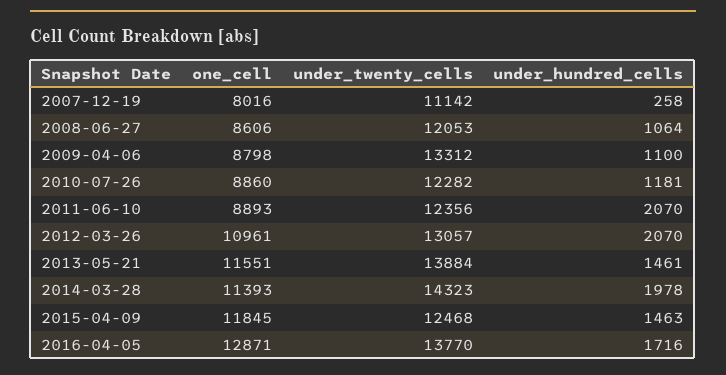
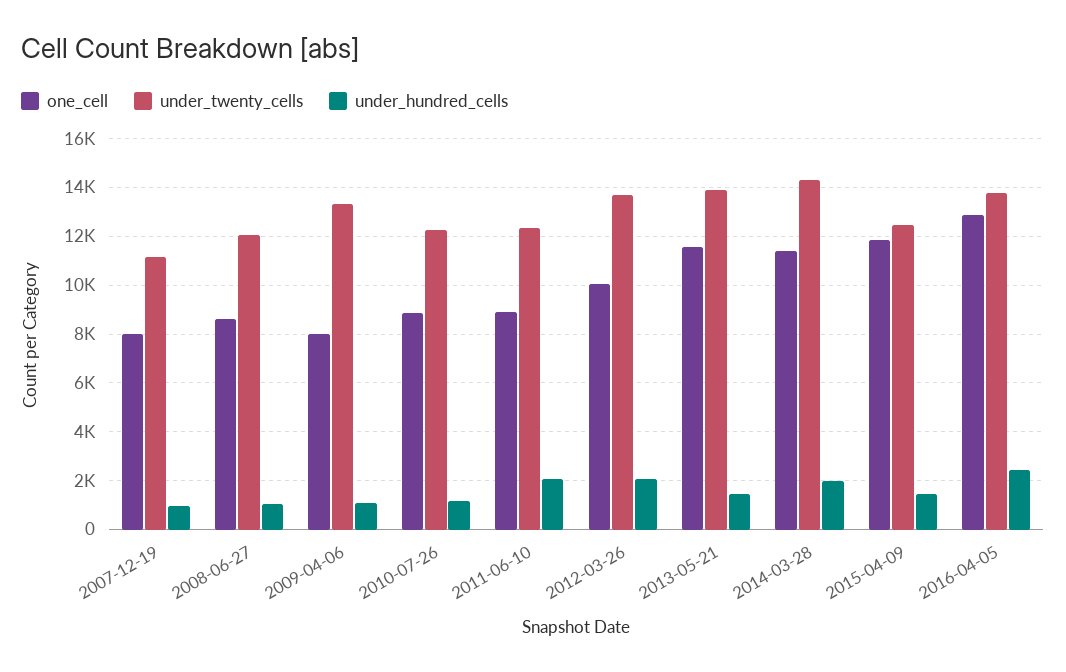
under_hundred_cells, 2007-12-19: 258 -> 1000
one_cell, 2009-04-06: 8798 -> 8000
one_cell, 2012-03-26: 10961 -> 10000
under_twenty_cells, 2012-03-26: 13057 -> 13750
under_hundred_cells, 2016-04-05: 1716 -> 2500

